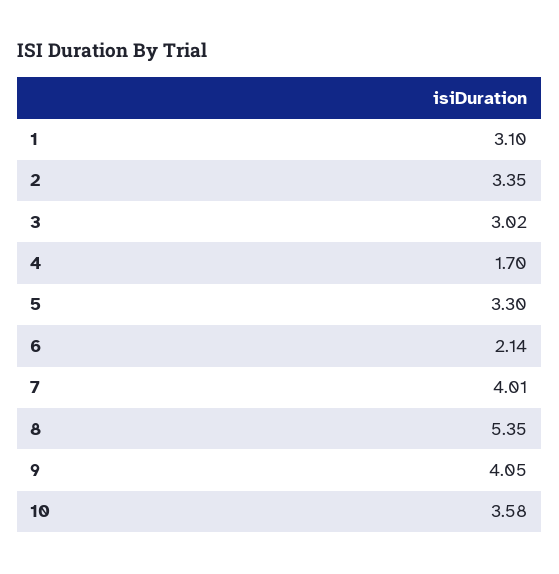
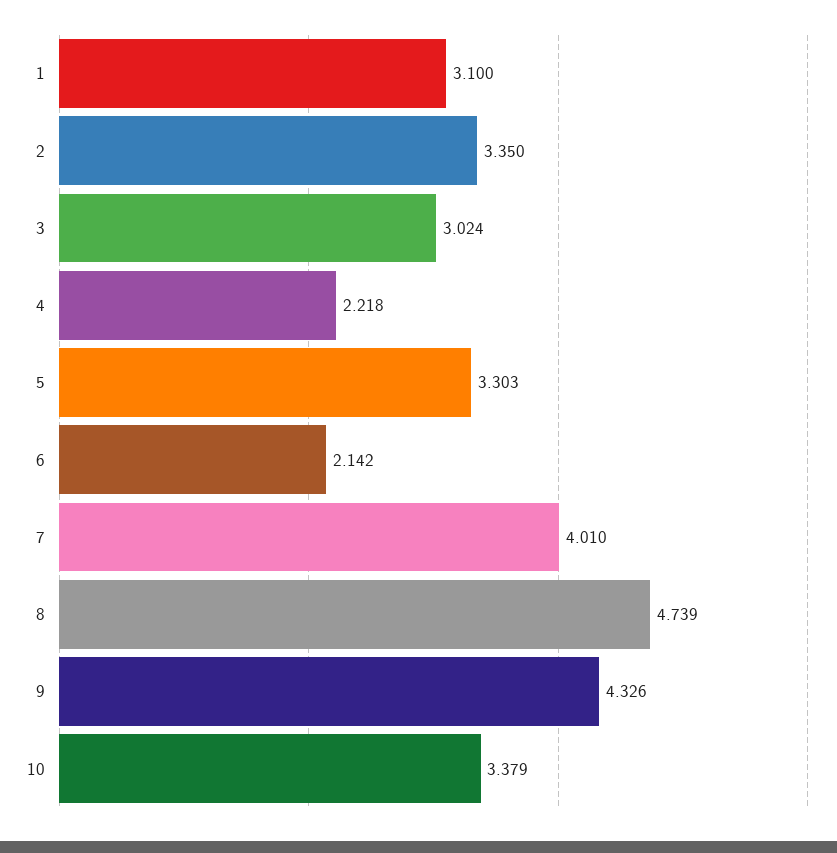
4: 1.7 -> 2.218
8: 5.35 -> 4.739
9: 4.05 -> 4.326
10: 3.58 -> 3.379

